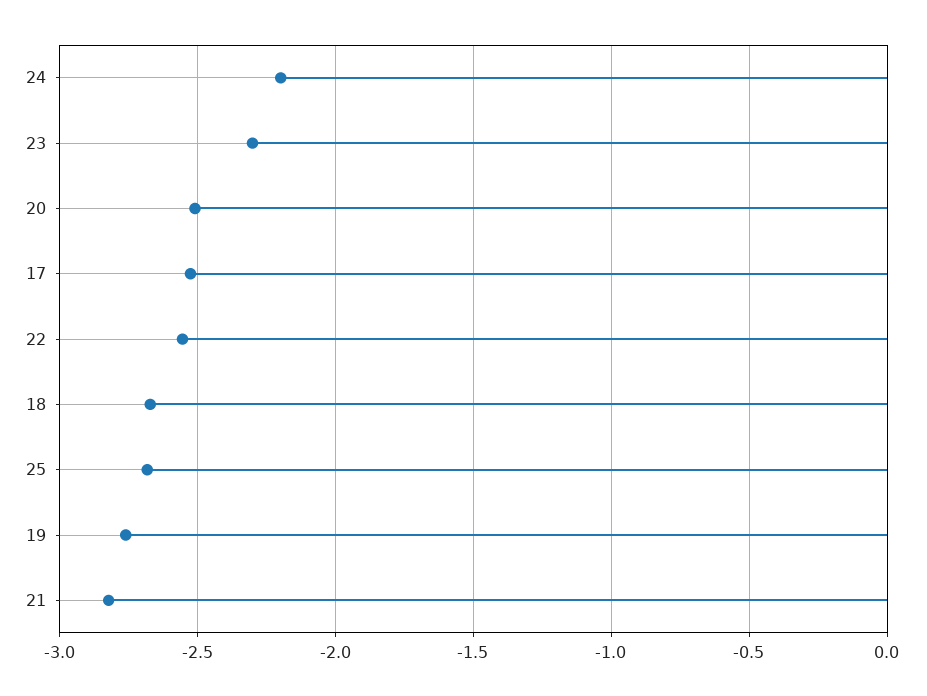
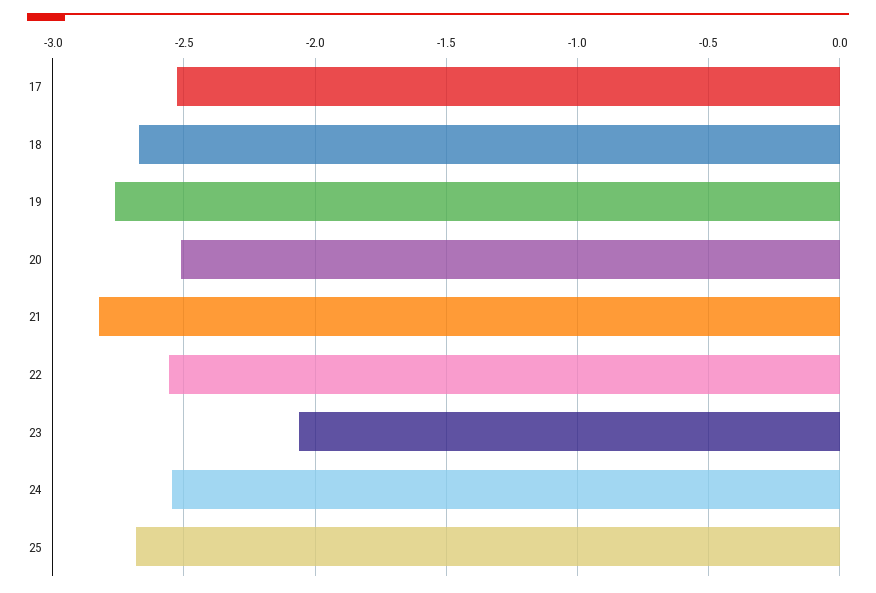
24: -2.2 -> -2.55
23: -2.3 -> -2.05

